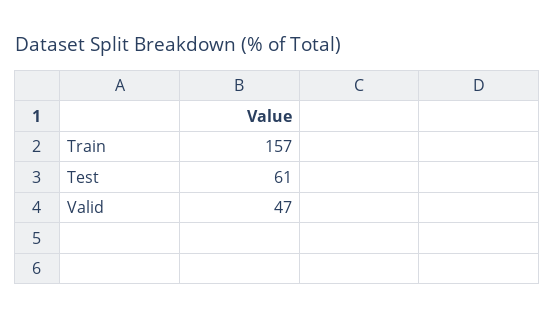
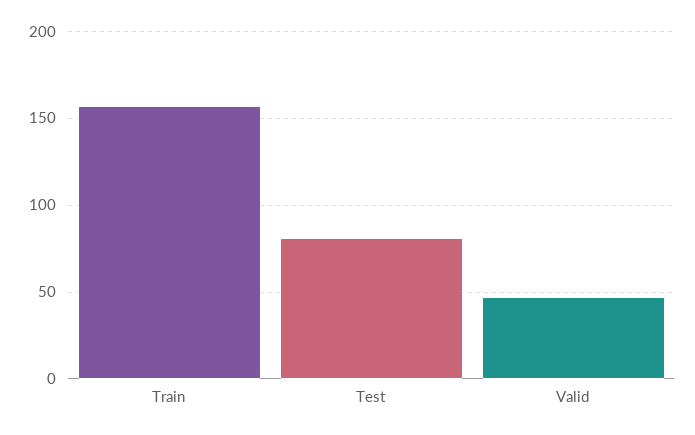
Test: 61 -> 80

